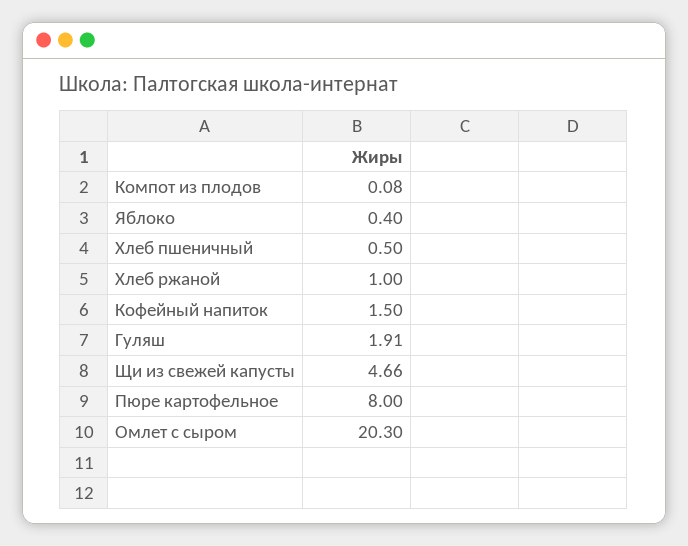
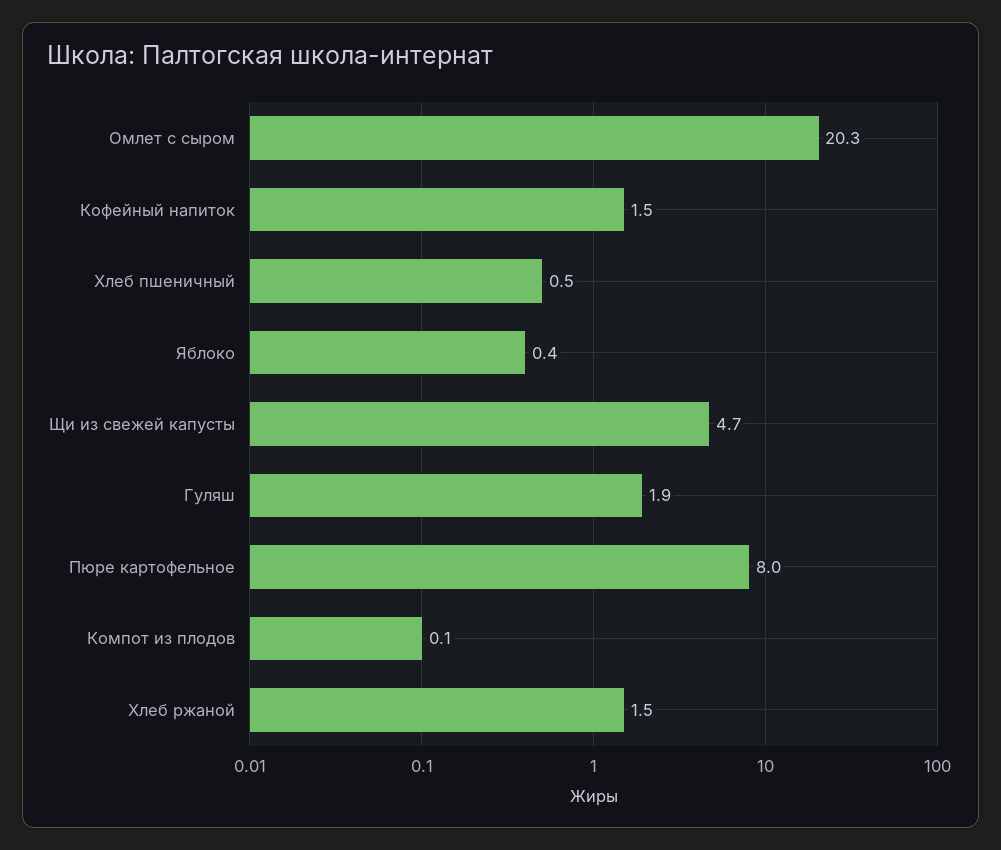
Хлеб ржаной: 1 -> 1.5

